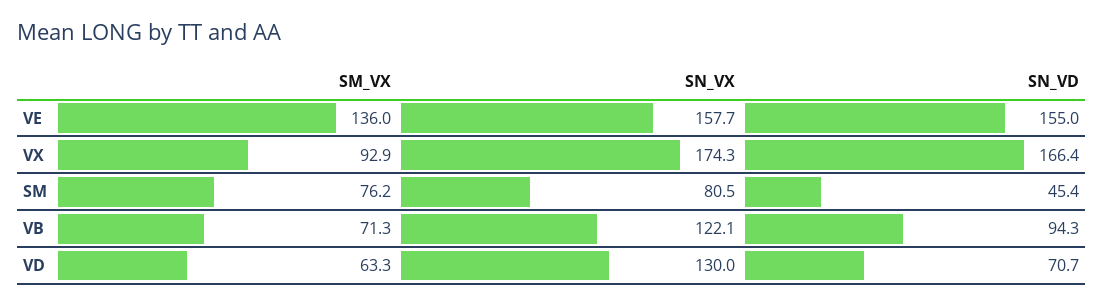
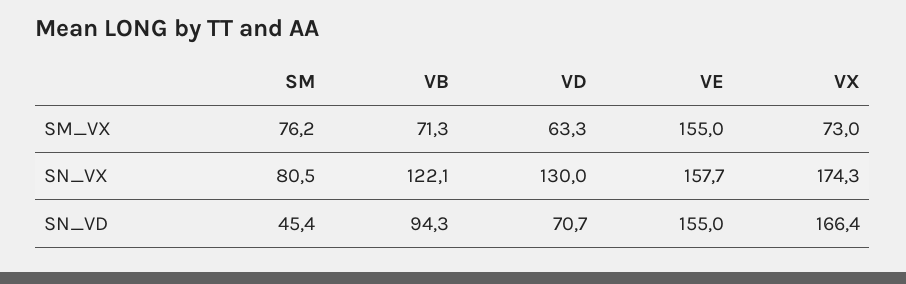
SM_VX, VE: 136 -> 155
SM_VX, VX: 92.9 -> 73

